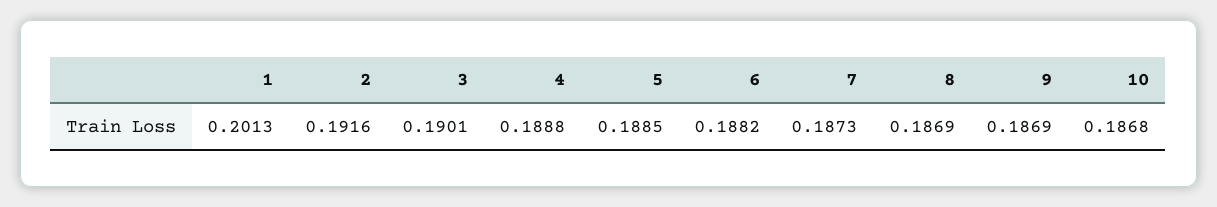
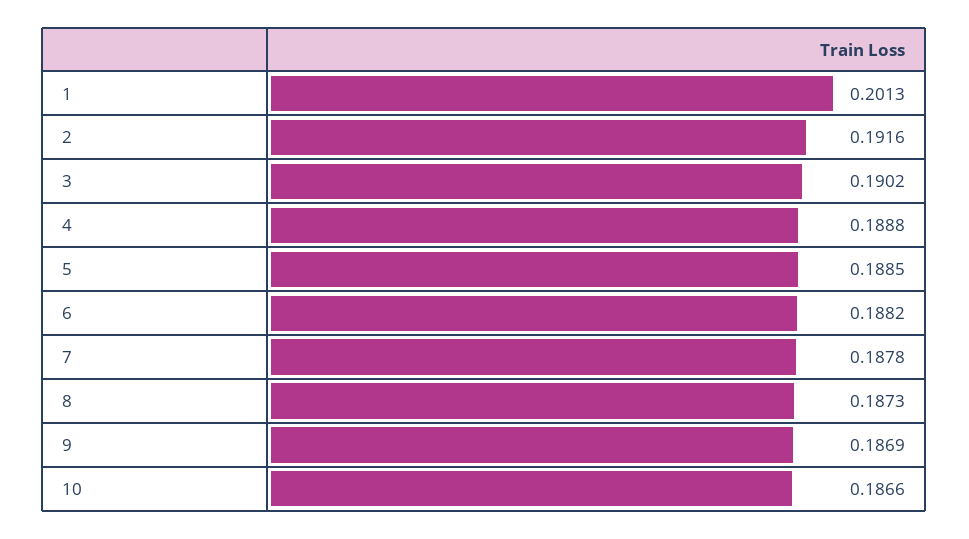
3: 0.1901 -> 0.1902
7: 0.1873 -> 0.1878
8: 0.1869 -> 0.1873
10: 0.1868 -> 0.1866

